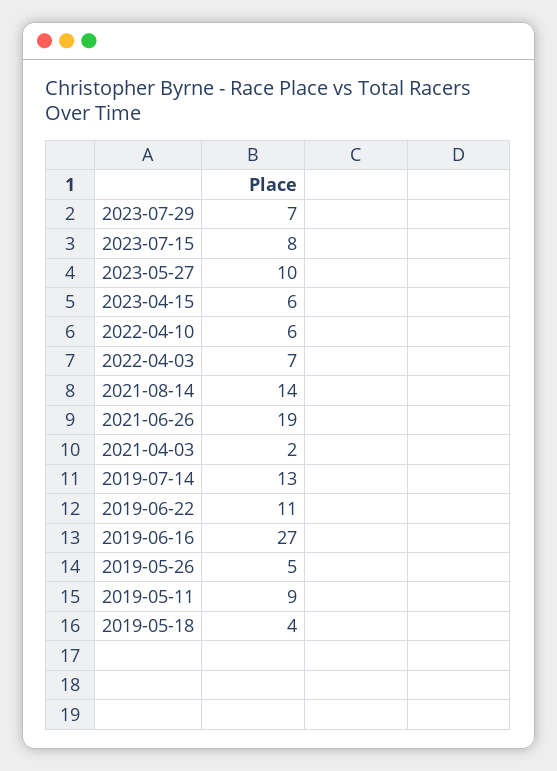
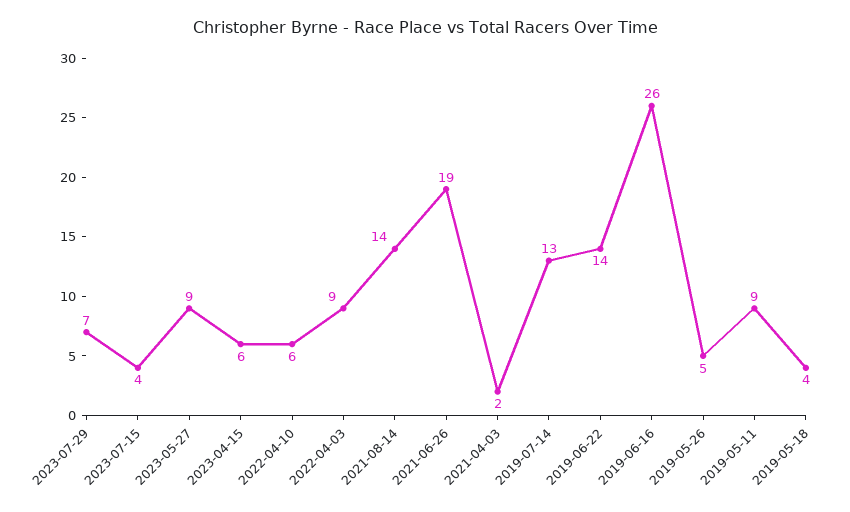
2023-07-15: 8 -> 4
2023-05-27: 10 -> 9
2022-04-03: 7 -> 9
2019-06-22: 11 -> 14
2019-06-16: 27 -> 26

